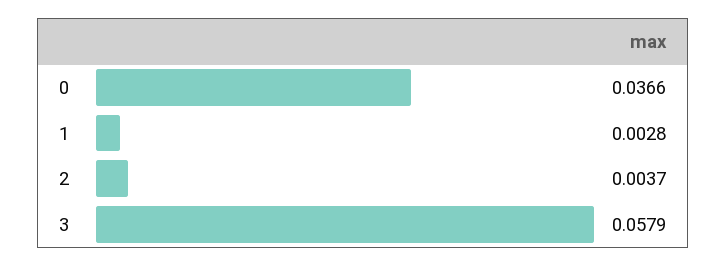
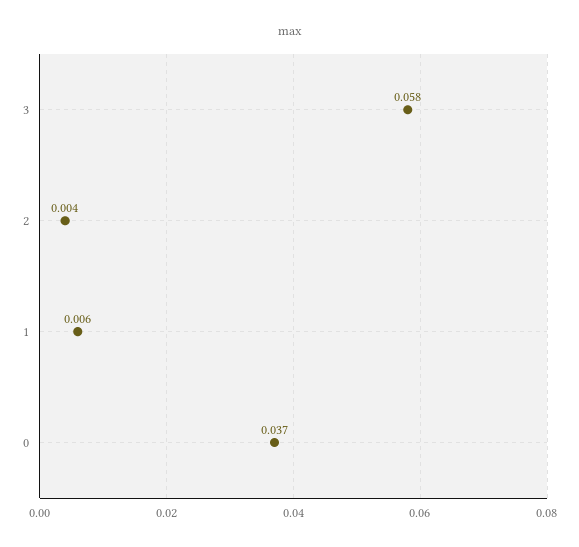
1: 0.0028 -> 0.006

